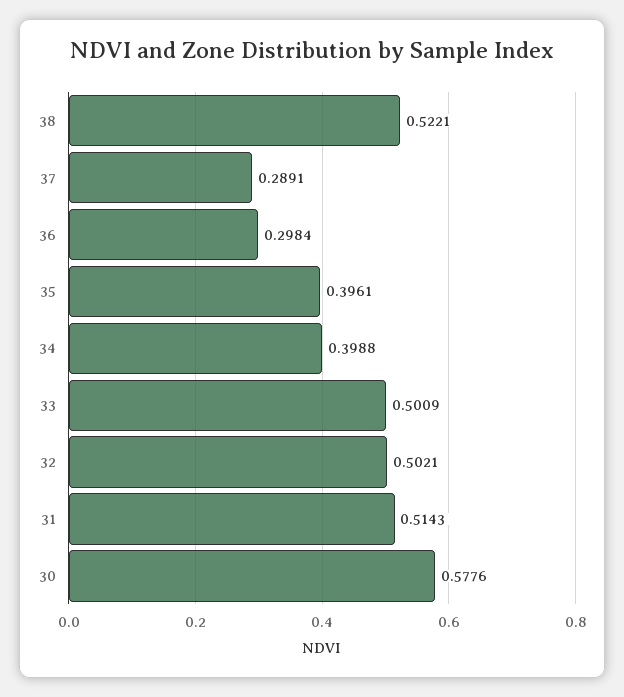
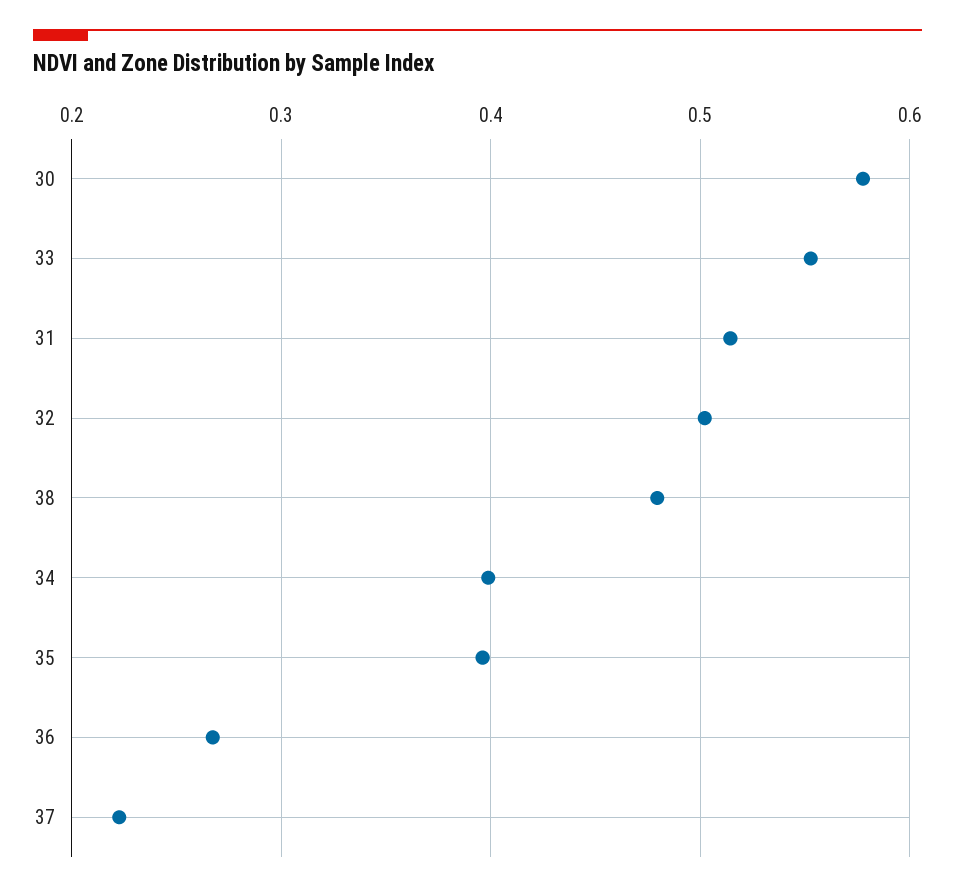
38: 0.5221 -> 0.48
37: 0.2891 -> 0.22
36: 0.2984 -> 0.27
33: 0.5009 -> 0.55

